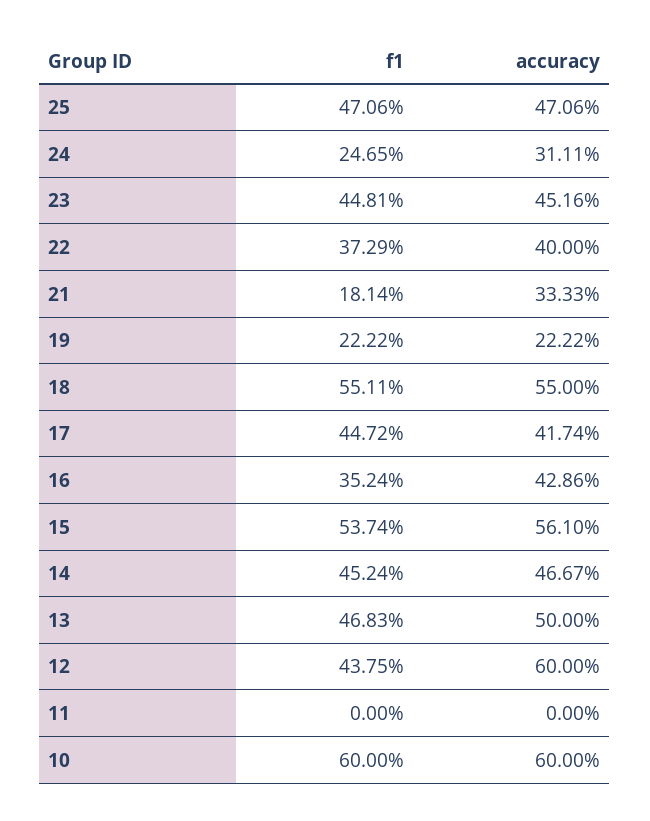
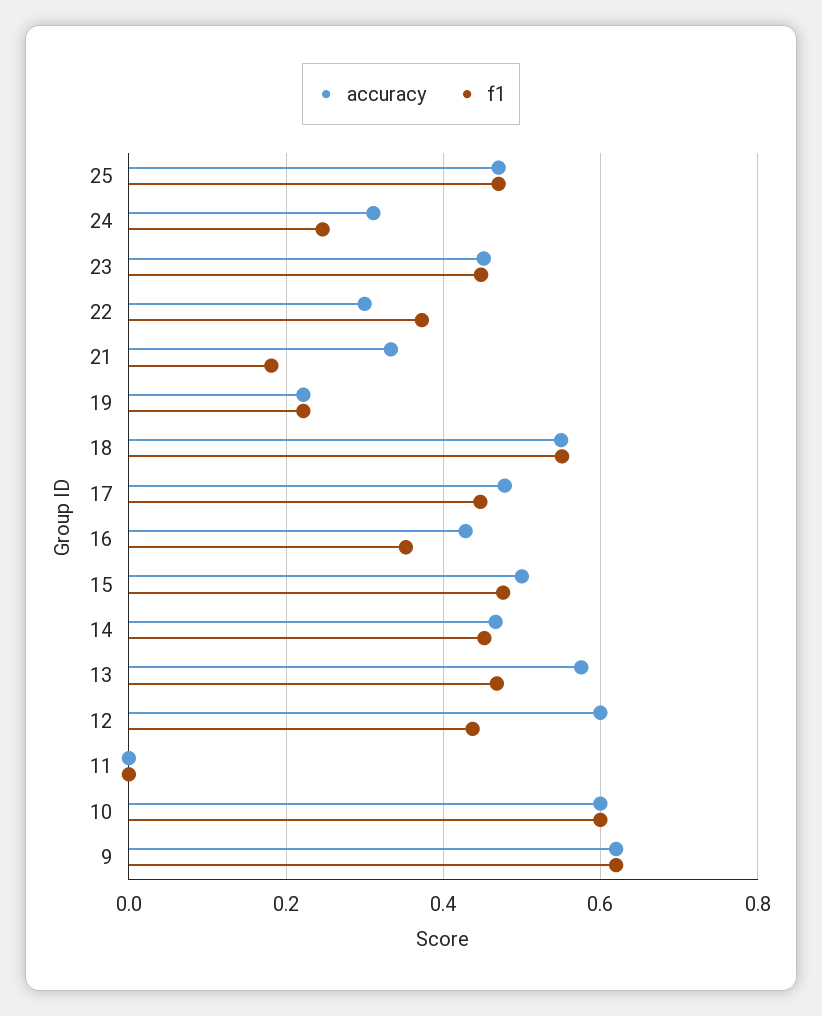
accuracy, 22: 0.4 -> 0.3
accuracy, 17: 0.4174 -> 0.48
f1, 15: 0.5374 -> 0.48
accuracy, 15: 0.561 -> 0.5
accuracy, 13: 0.5 -> 0.58
accuracy, 9: none -> 0.62
f1, 9: none -> 0.62

